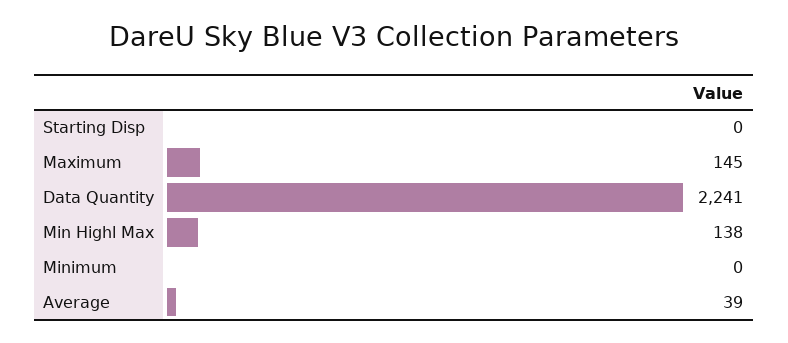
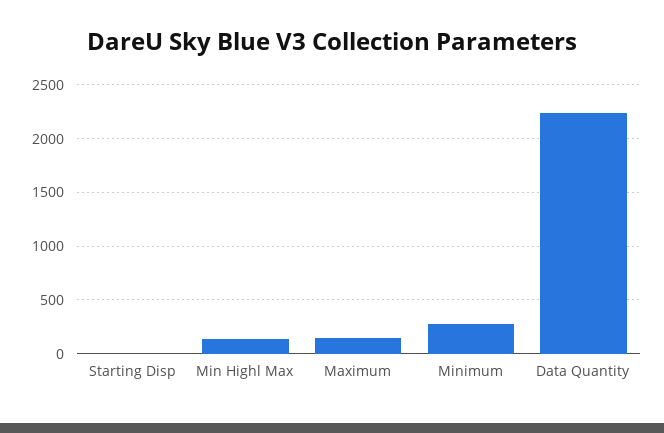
Minimum: 0 -> 300
Average: 39 -> none

